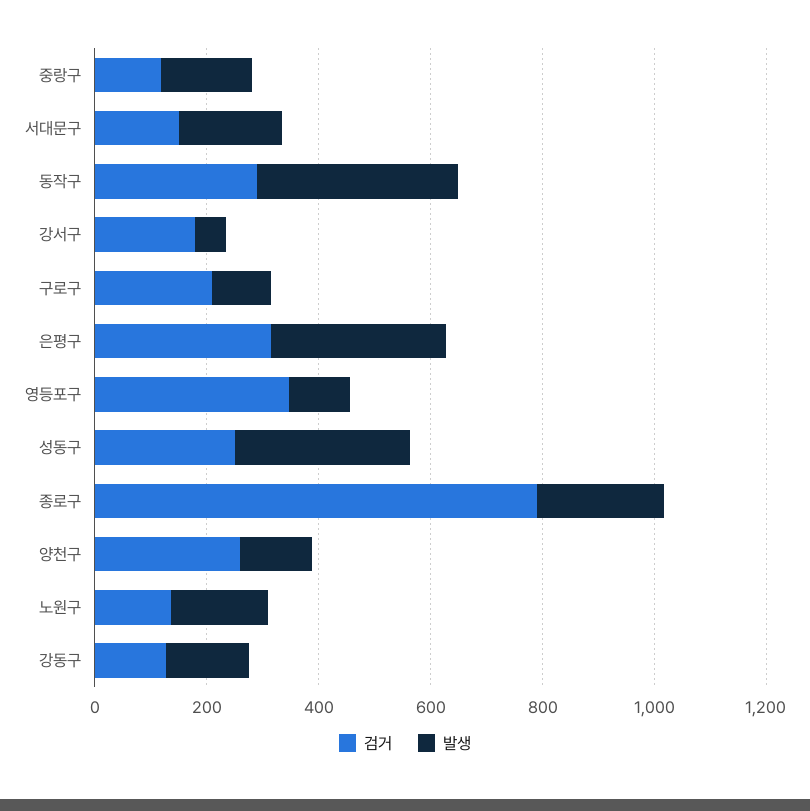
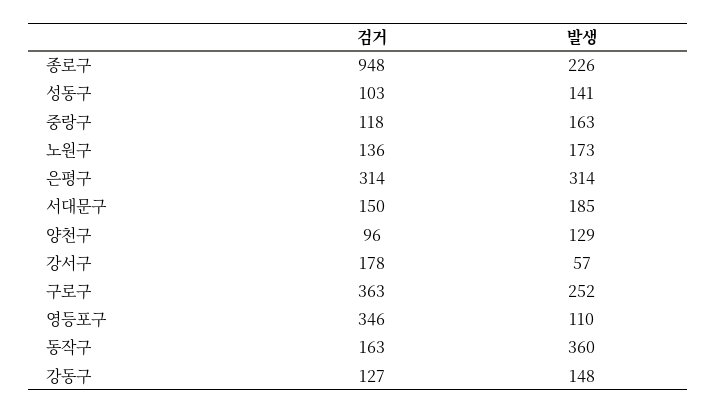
검거, 동작구: 300 -> 163
검거, 구로구: 200 -> 363
발생, 구로구: 100 -> 252
검거, 성동구: 250 -> 103
발생, 성동구: 300 -> 141
검거, 종로구: 800 -> 948
검거, 양천구: 250 -> 96

